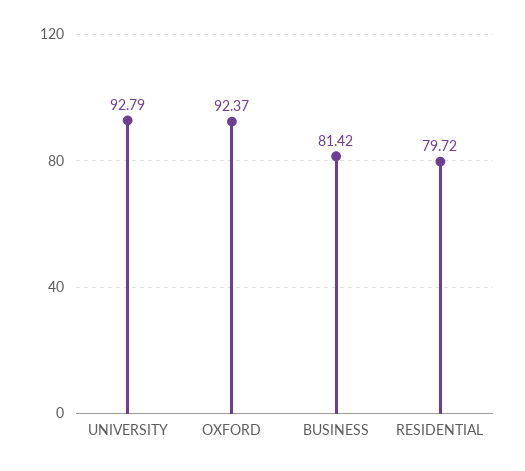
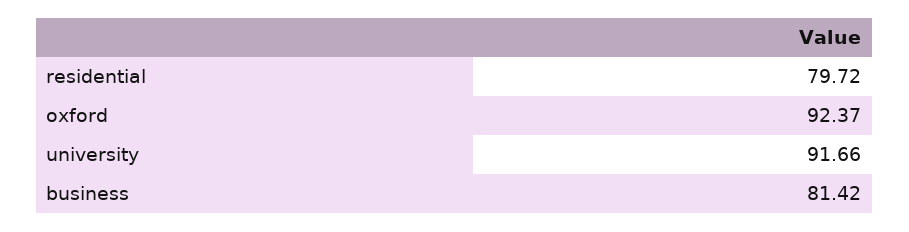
UNIVERSITY: 92.79 -> 91.66

